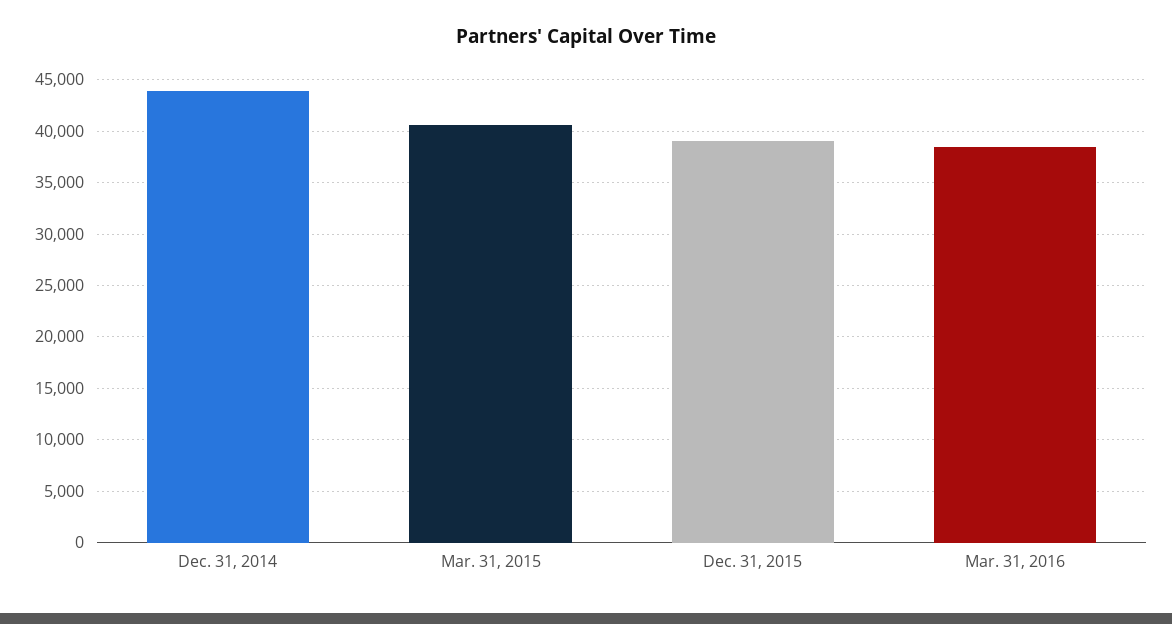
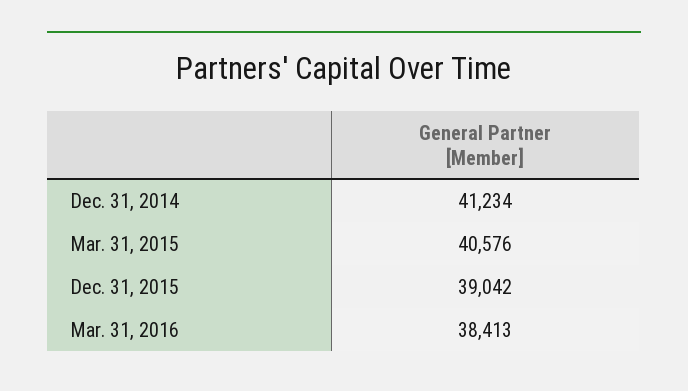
Dec. 31, 2014: 44000 -> 41234

